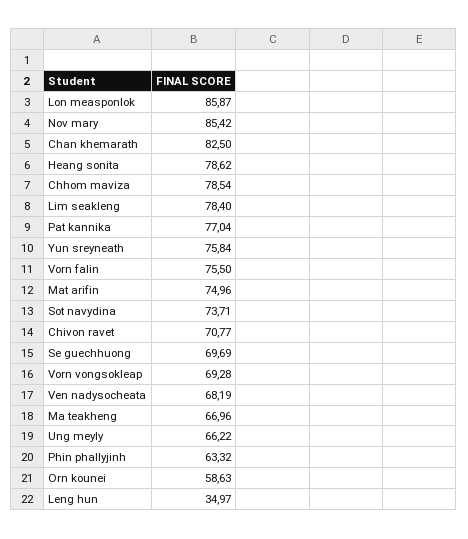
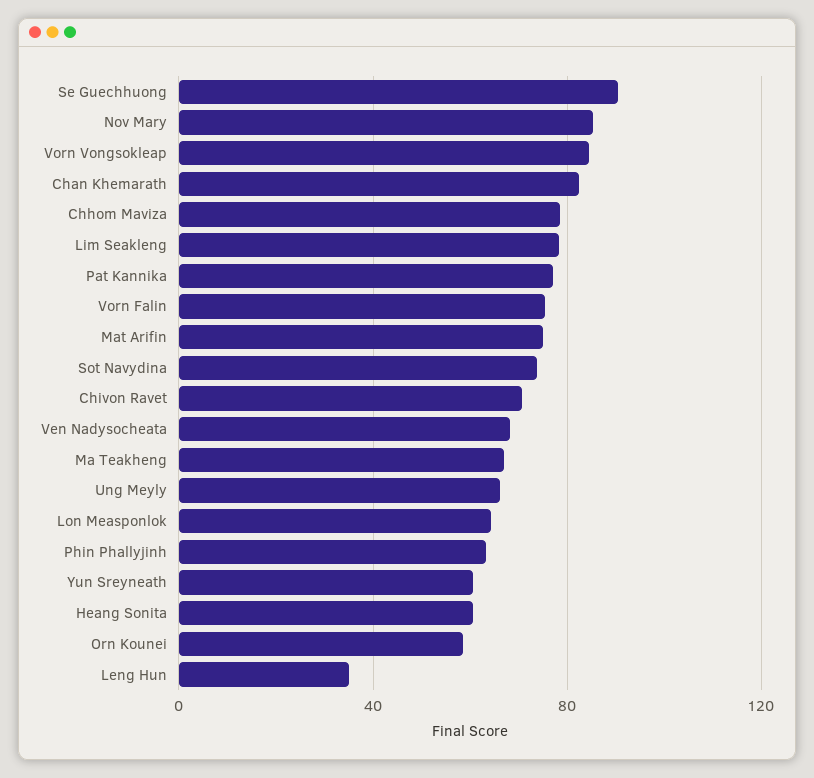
Lon measponlok: 85.87 -> 65
Heang sonita: 78.62 -> 60
Yun sreyneath: 75.84 -> 60
Se guechhuong: 69.69 -> 90
Vorn vongsokleap: 69.28 -> 85

